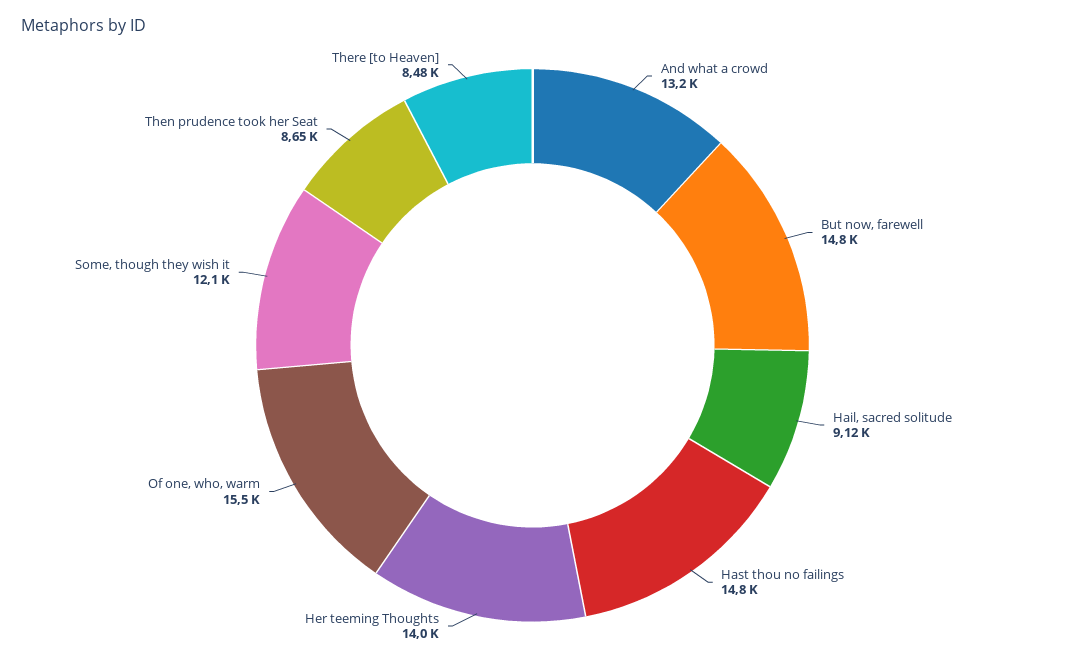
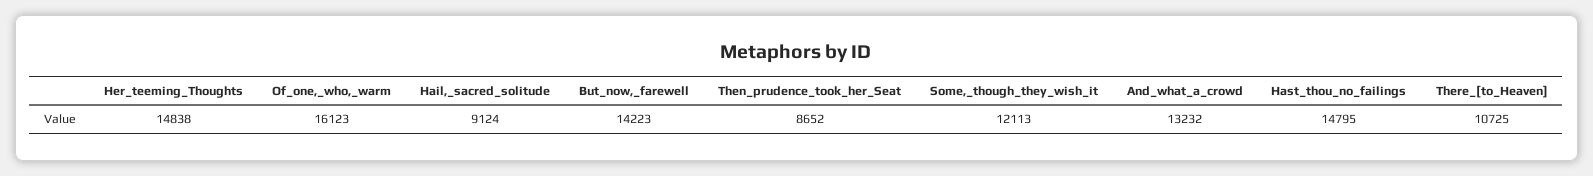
But now, farewell: 14800 -> 14223
Her teeming Thoughts: 14000 -> 14838
Of one, who, warm: 15500 -> 16123
There [to Heaven]: 8480 -> 10725

